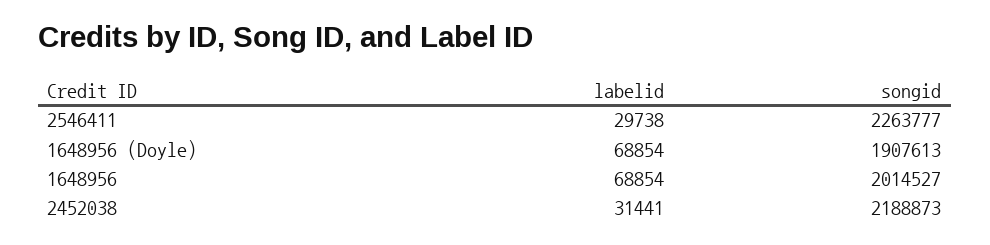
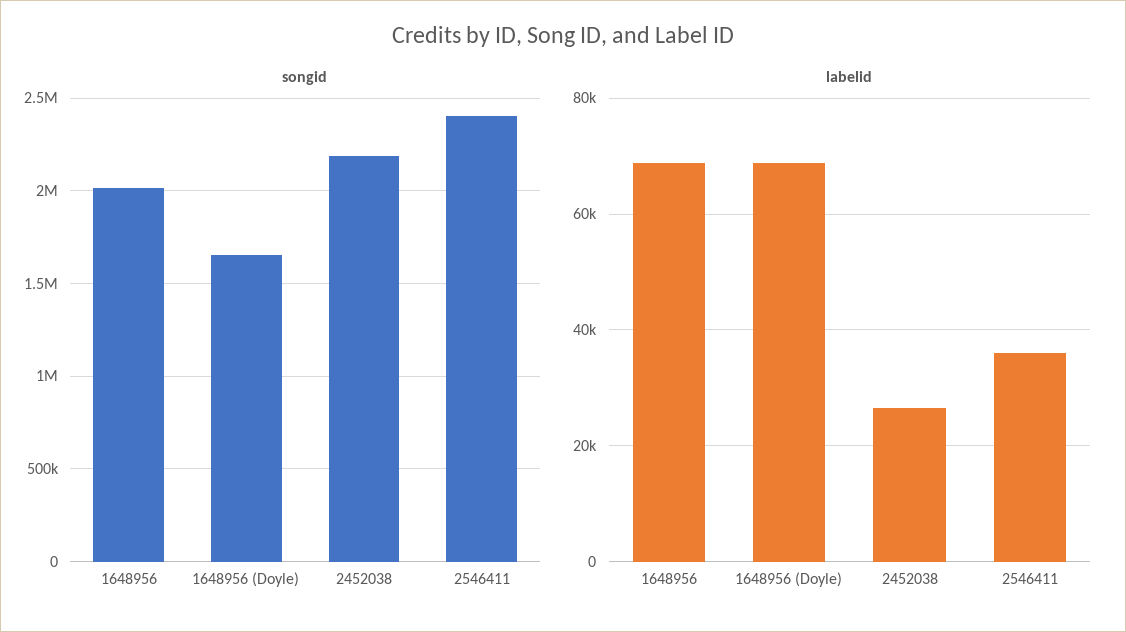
labelid, 2546411: 29738 -> 36000
songid, 2546411: 2263777 -> 2400000
songid, 1648956 (Doyle): 1907613 -> 1650000
labelid, 2452038: 31441 -> 26000

